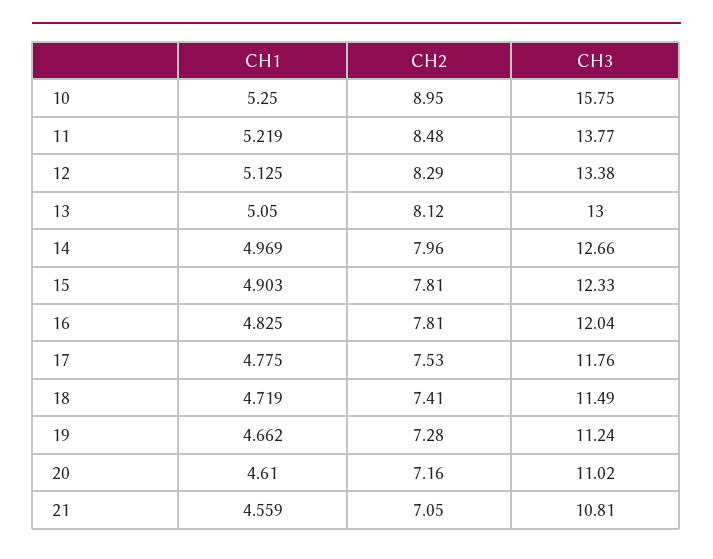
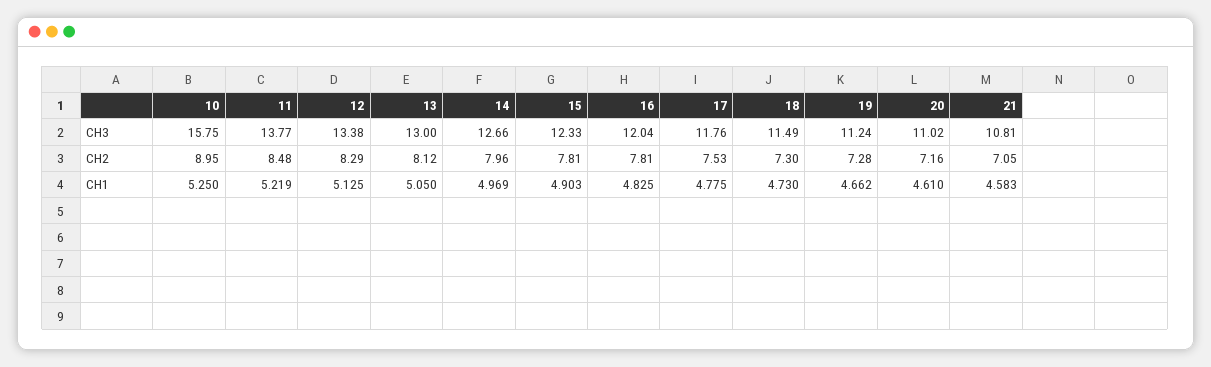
CH1, 18: 4.719 -> 4.73
CH2, 18: 7.41 -> 7.3
CH1, 21: 4.559 -> 4.583

